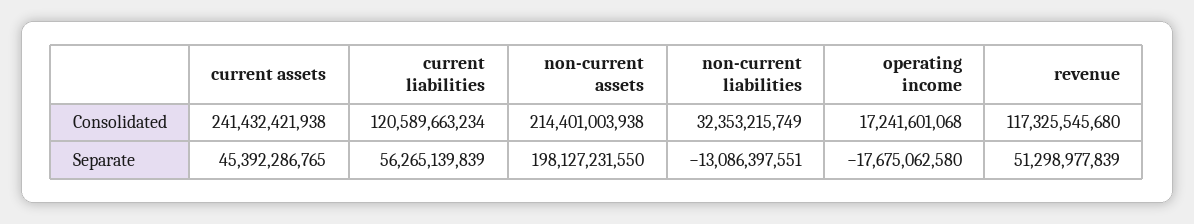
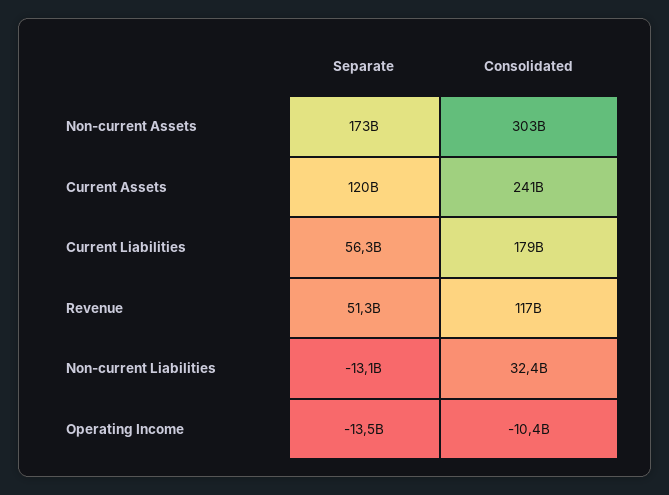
current liabilities, Consolidated: 120589663234 -> 179000000000
non-current assets, Consolidated: 214401003938 -> 303000000000
operating income, Consolidated: 17241601068 -> -10400000000
current assets, Separate: 45392286765 -> 120000000000
non-current assets, Separate: 198127231550 -> 173000000000
operating income, Separate: -17675062580 -> -13500000000

